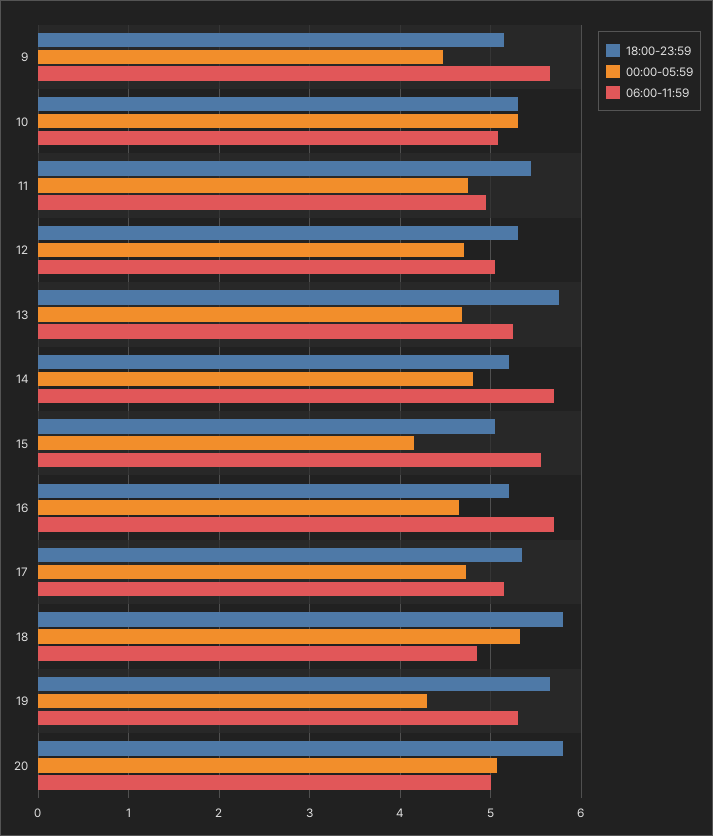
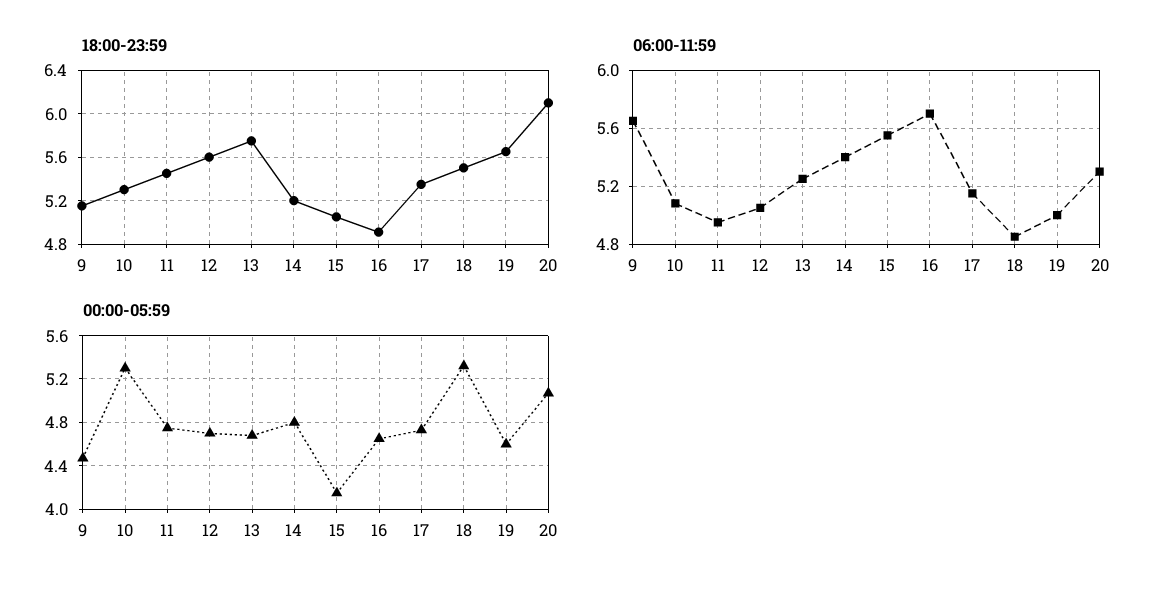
18:00-23:59, 12: 5.3 -> 5.6
06:00-11:59, 14: 5.7 -> 5.4
18:00-23:59, 16: 5.2 -> 4.9
18:00-23:59, 18: 5.8 -> 5.5
00:00-05:59, 19: 4.3 -> 4.6
06:00-11:59, 19: 5.3 -> 5
18:00-23:59, 20: 5.8 -> 6.1
06:00-11:59, 20: 5 -> 5.3

